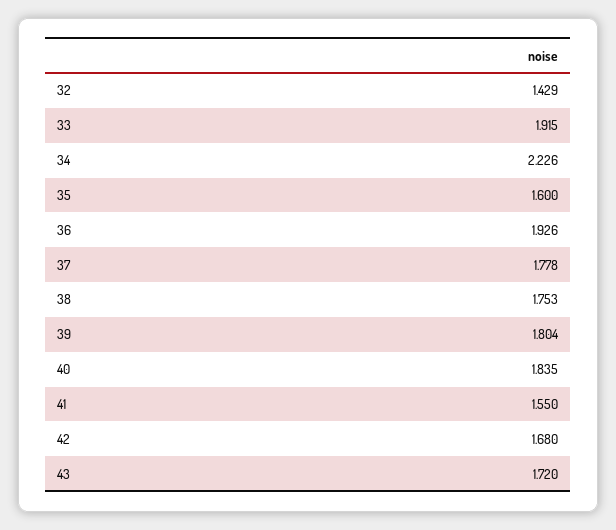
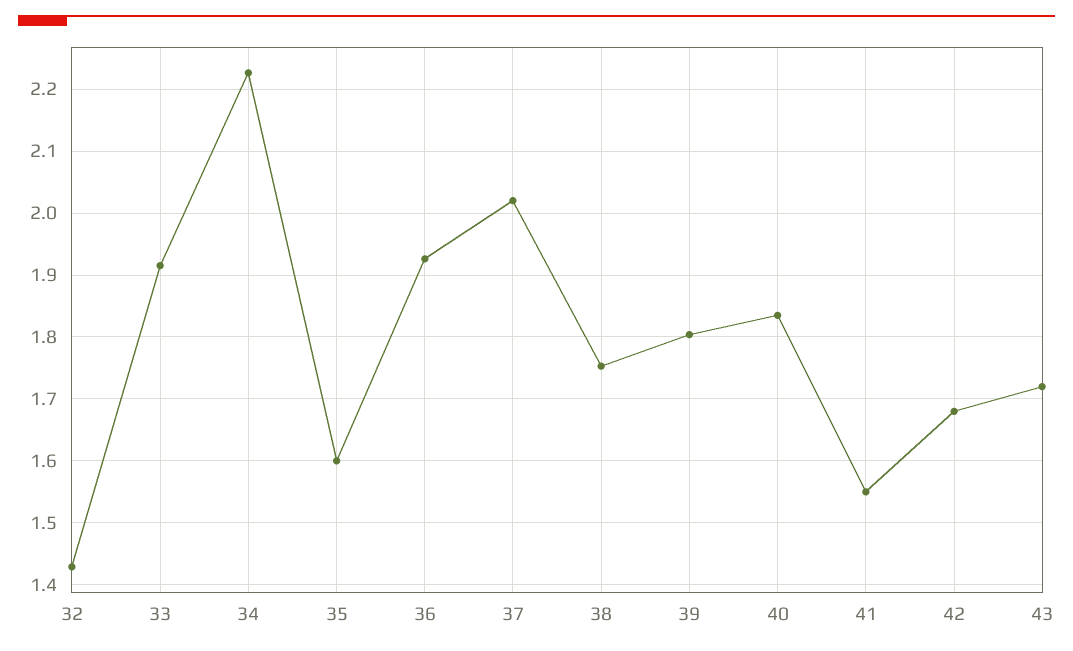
37: 1.778 -> 2.02

